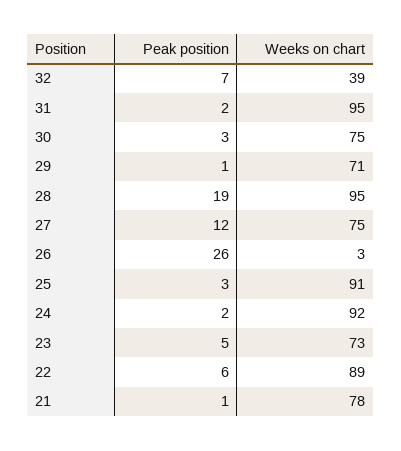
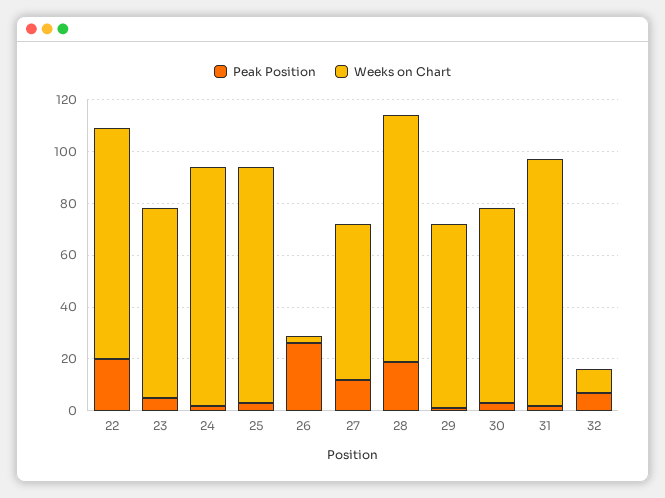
Weeks on chart, 32: 39 -> 10
Weeks on chart, 27: 75 -> 60
Peak position, 22: 6 -> 20
Peak position, 21: 1 -> none
Weeks on chart, 21: 78 -> none

